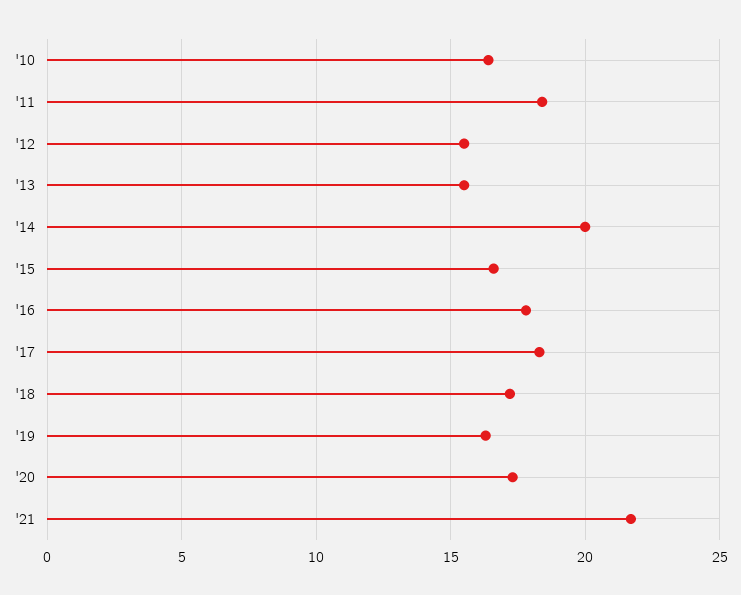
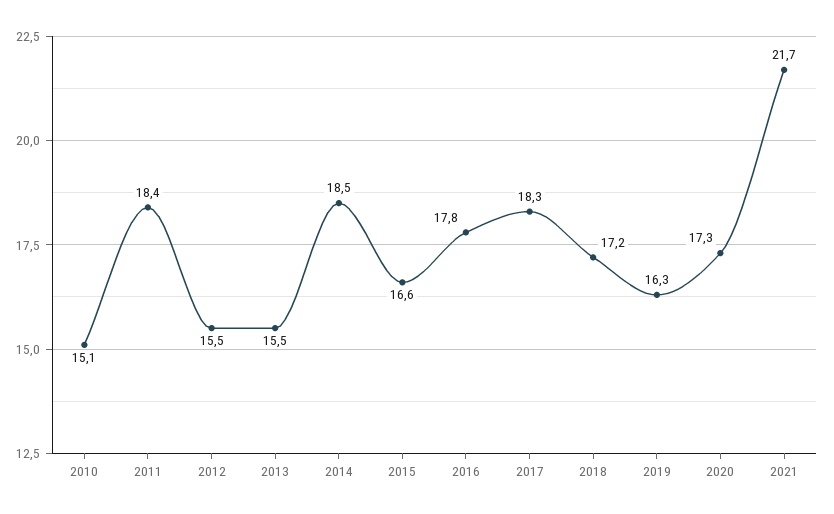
'10: 16.5 -> 15.1
'14: 20 -> 18.5

